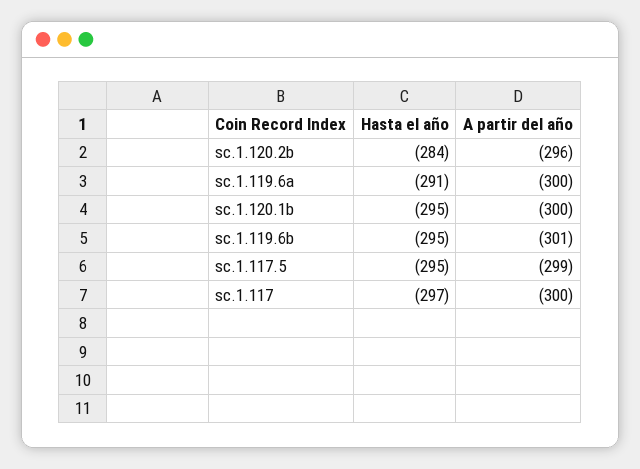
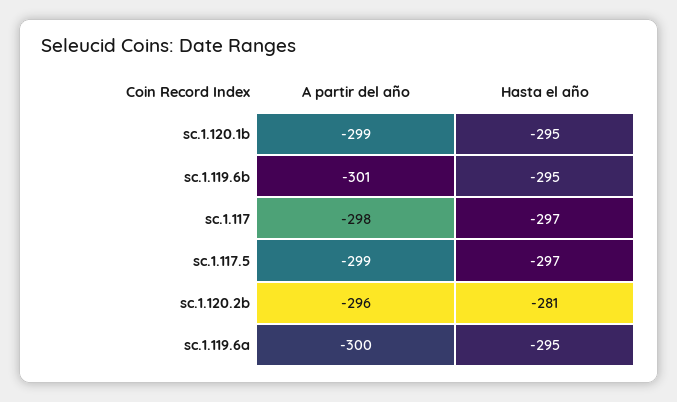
Hasta el año, sc.1.120.2b: -284 -> -281
Hasta el año, sc.1.119.6a: -291 -> -295
A partir del año, sc.1.120.1b: -300 -> -299
Hasta el año, sc.1.117.5: -295 -> -297
A partir del año, sc.1.117: -300 -> -298

